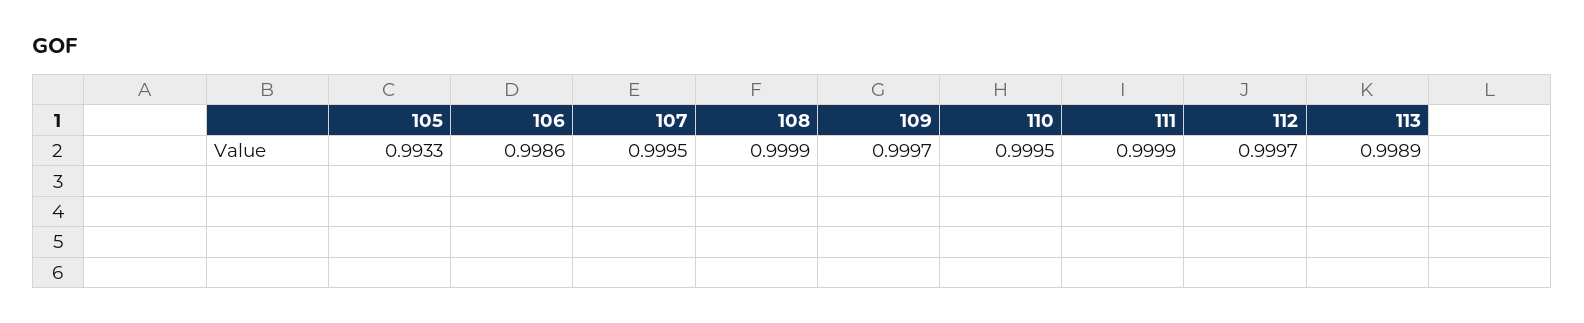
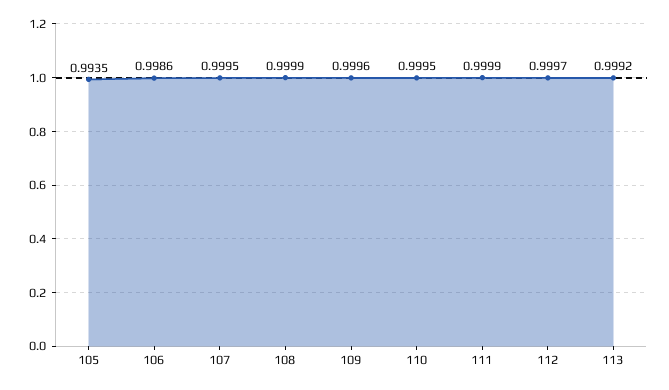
105: 0.9933 -> 0.9935
109: 0.9997 -> 0.9996
113: 0.9989 -> 0.9992

